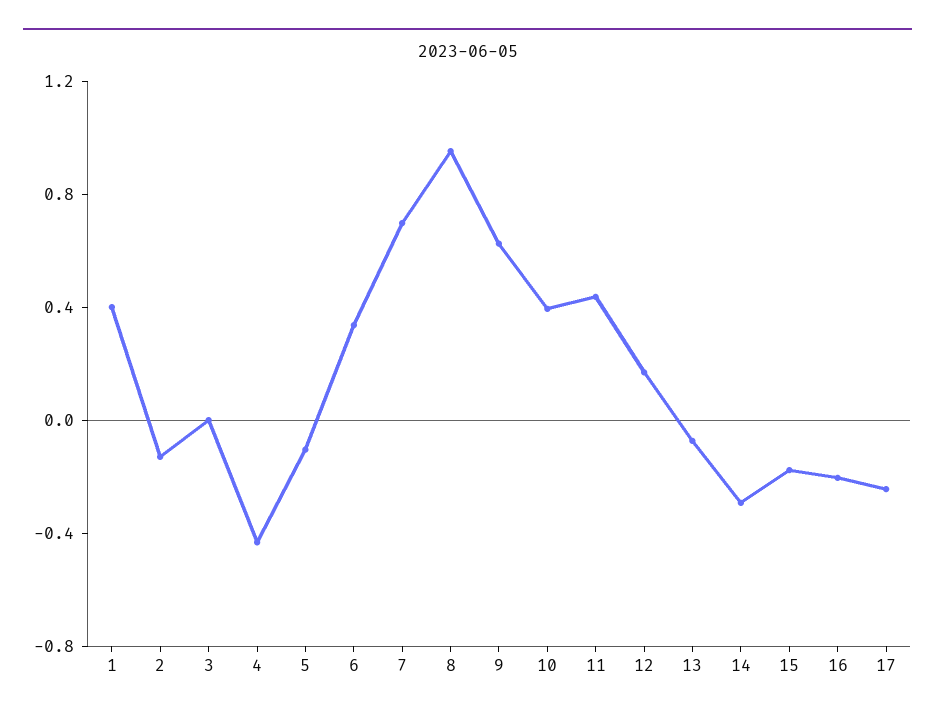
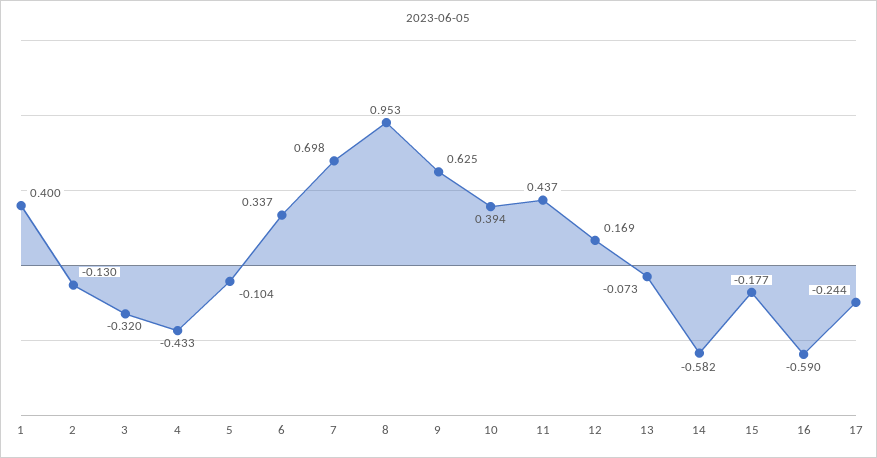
3: 0 -> -0.32
14: -0.3 -> -0.582
16: -0.2 -> -0.59

